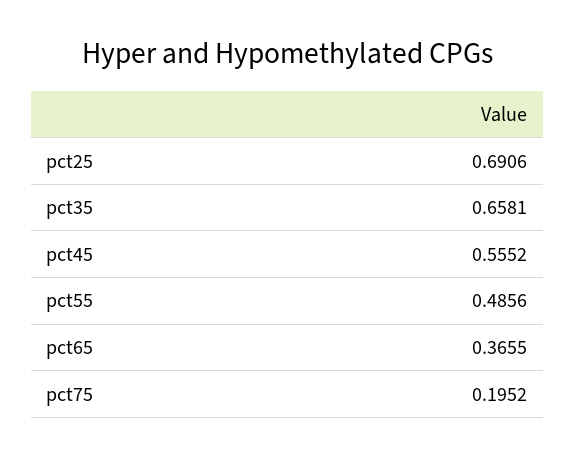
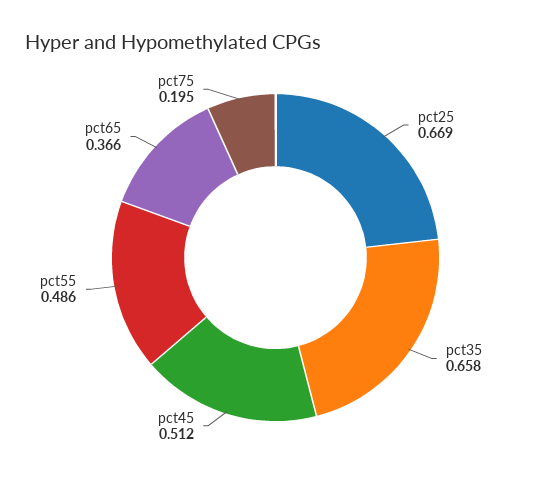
pct25: 0.6906 -> 0.669
pct45: 0.5552 -> 0.512

